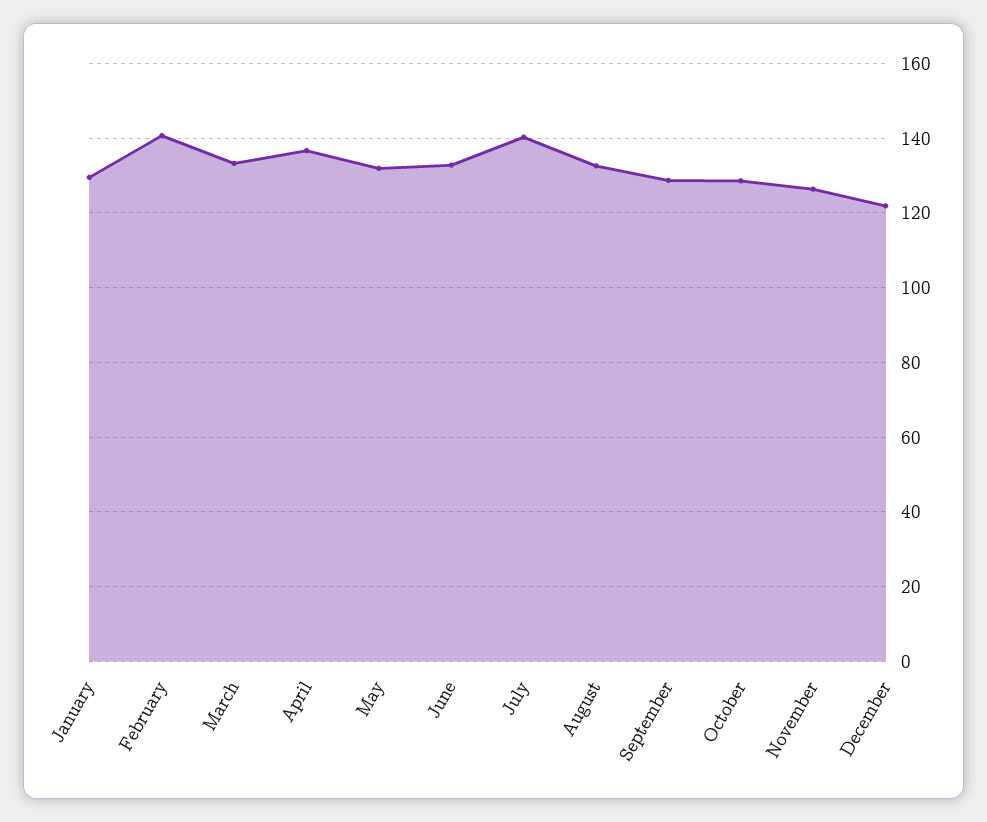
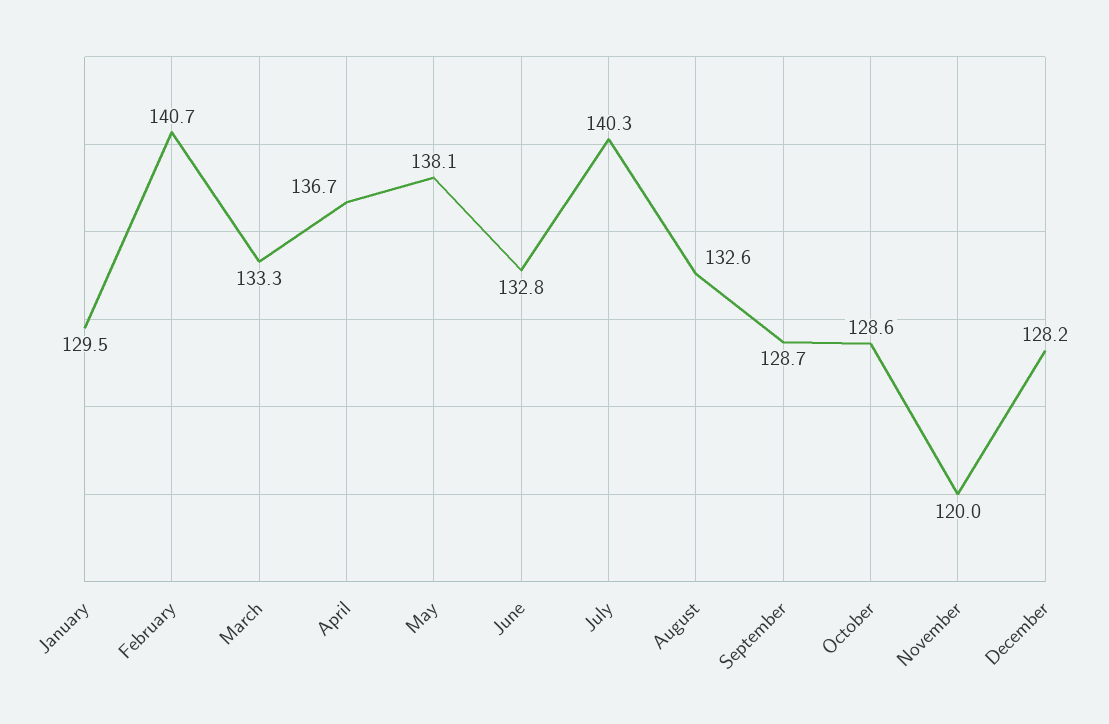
May: 132 -> 138.1
November: 126 -> 120
December: 122 -> 128.2

